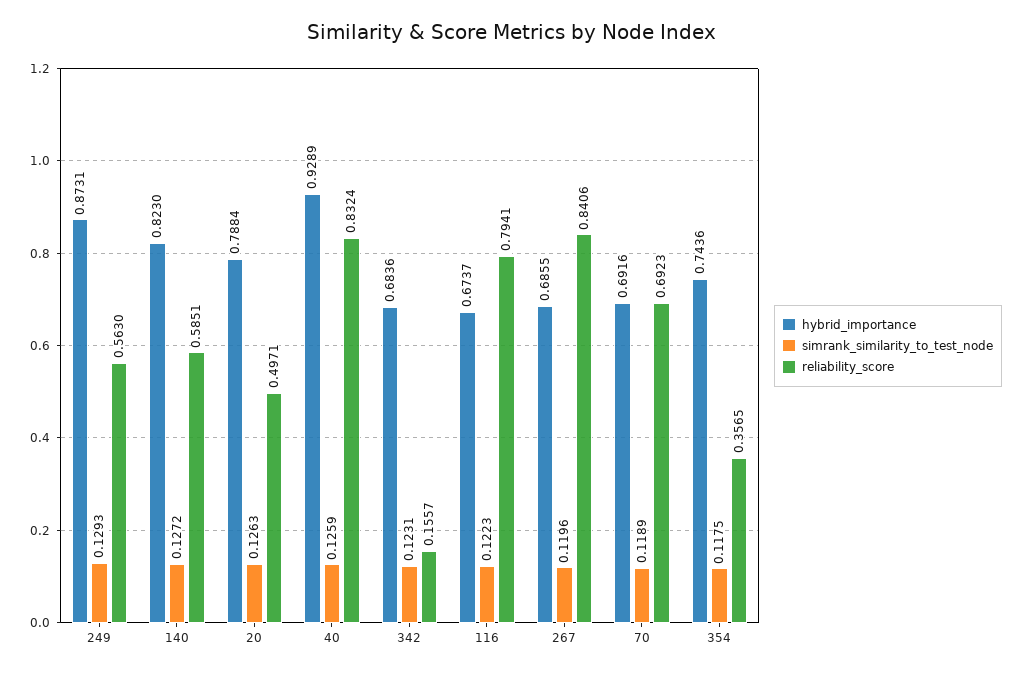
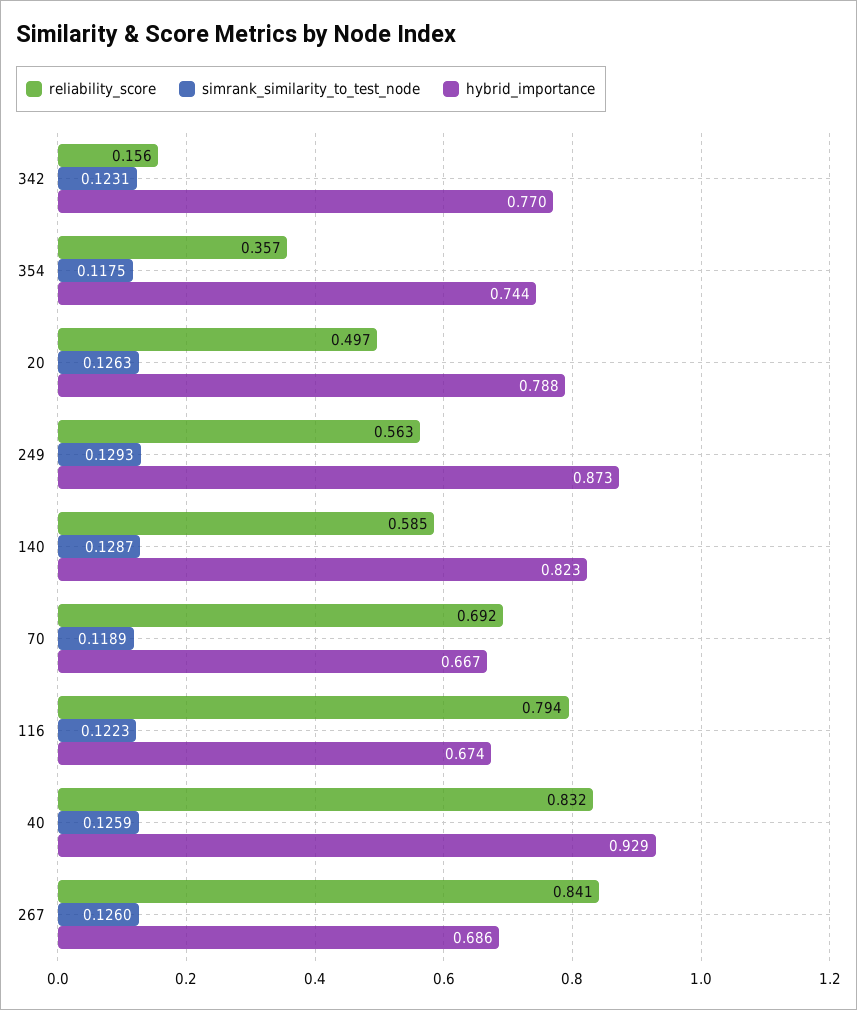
simrank_similarity_to_test_node, 140: 0.1272 -> 0.1287
hybrid_importance, 342: 0.6836 -> 0.77
simrank_similarity_to_test_node, 267: 0.1196 -> 0.126
hybrid_importance, 70: 0.6916 -> 0.667

